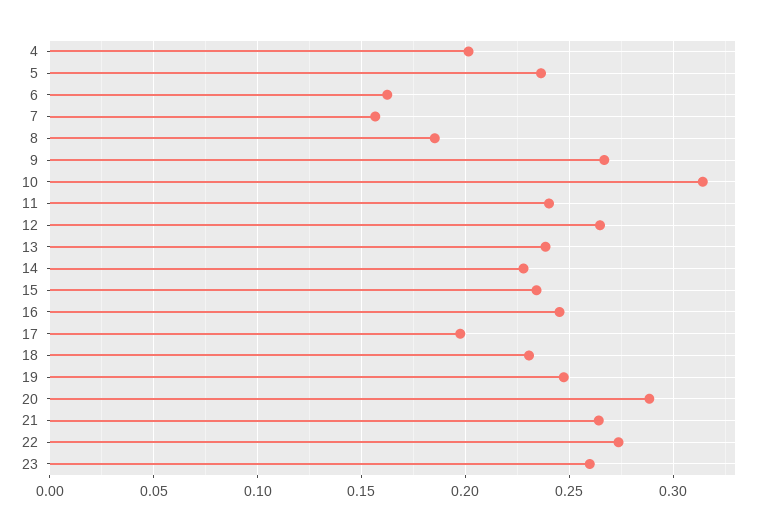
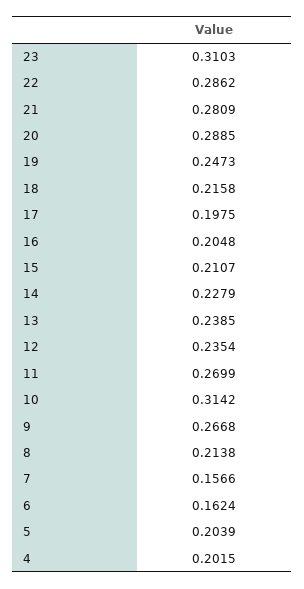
5: 0.235 -> 0.2039
8: 0.185 -> 0.2138
11: 0.24 -> 0.2699
12: 0.265 -> 0.2354
15: 0.235 -> 0.2107
16: 0.245 -> 0.2048
18: 0.23 -> 0.2158
21: 0.265 -> 0.2809
22: 0.275 -> 0.2862
23: 0.26 -> 0.3103

